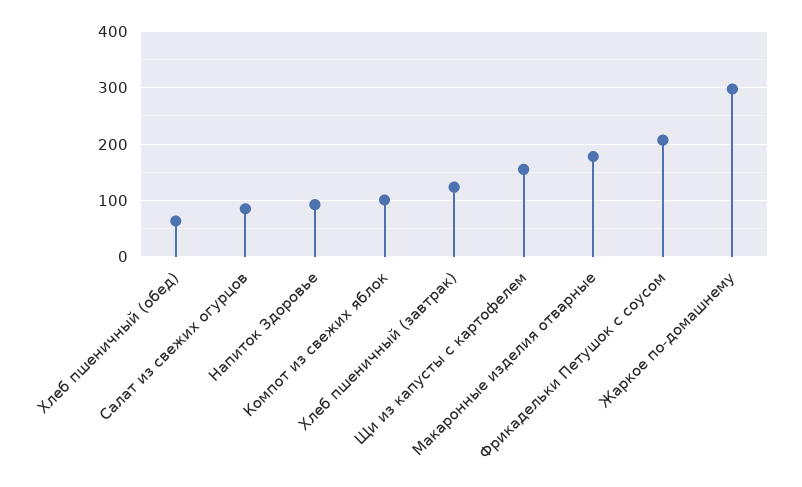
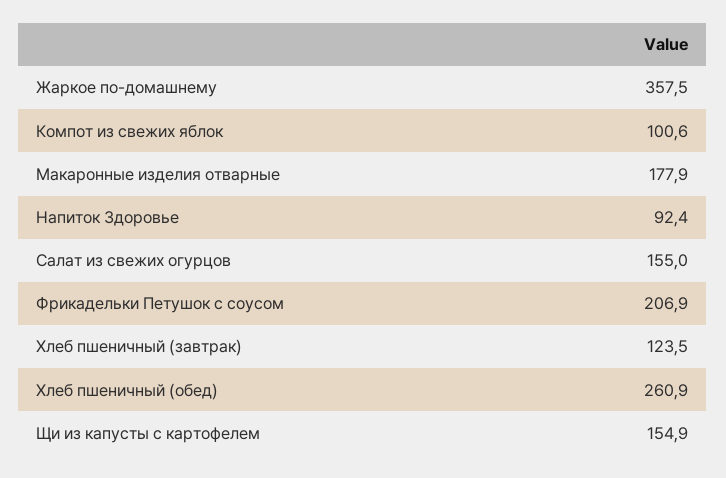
Хлеб пшеничный (обед): 60 -> 260.9
Салат из свежих огурцов: 80 -> 155
Жаркое по-домашнему: 300 -> 357.5

